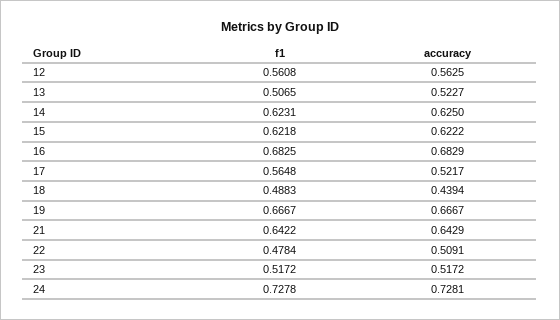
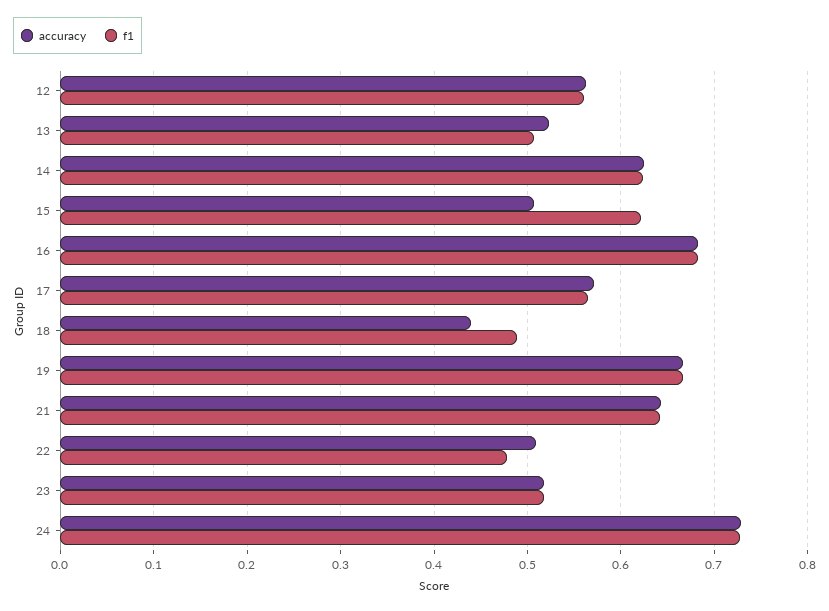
accuracy, 15: 0.6222 -> 0.51
accuracy, 17: 0.5217 -> 0.57

